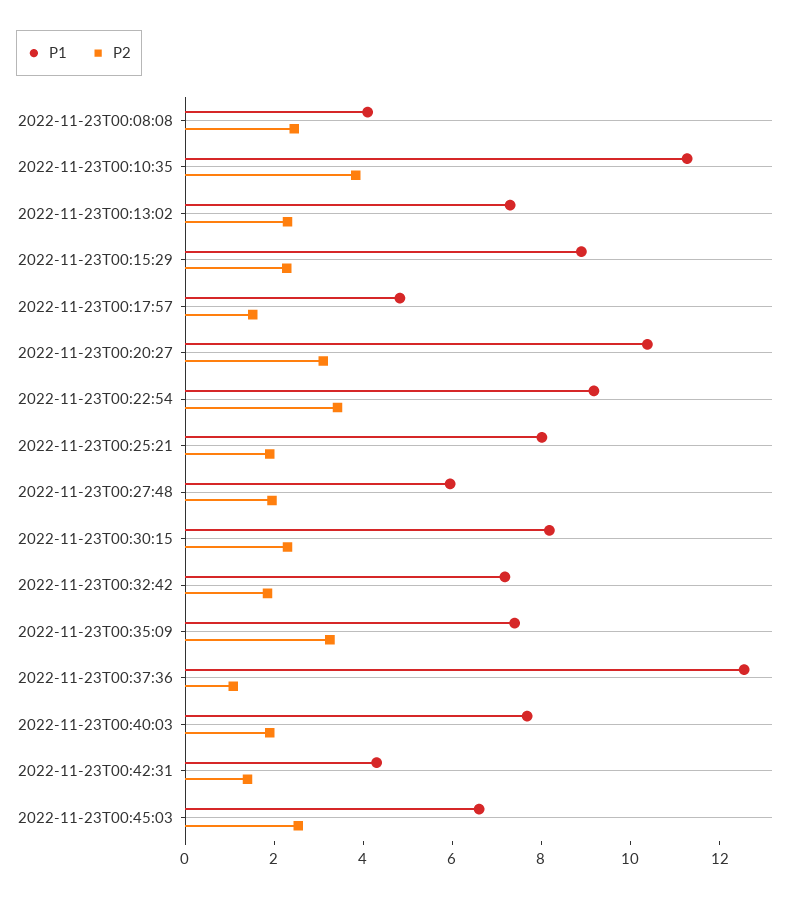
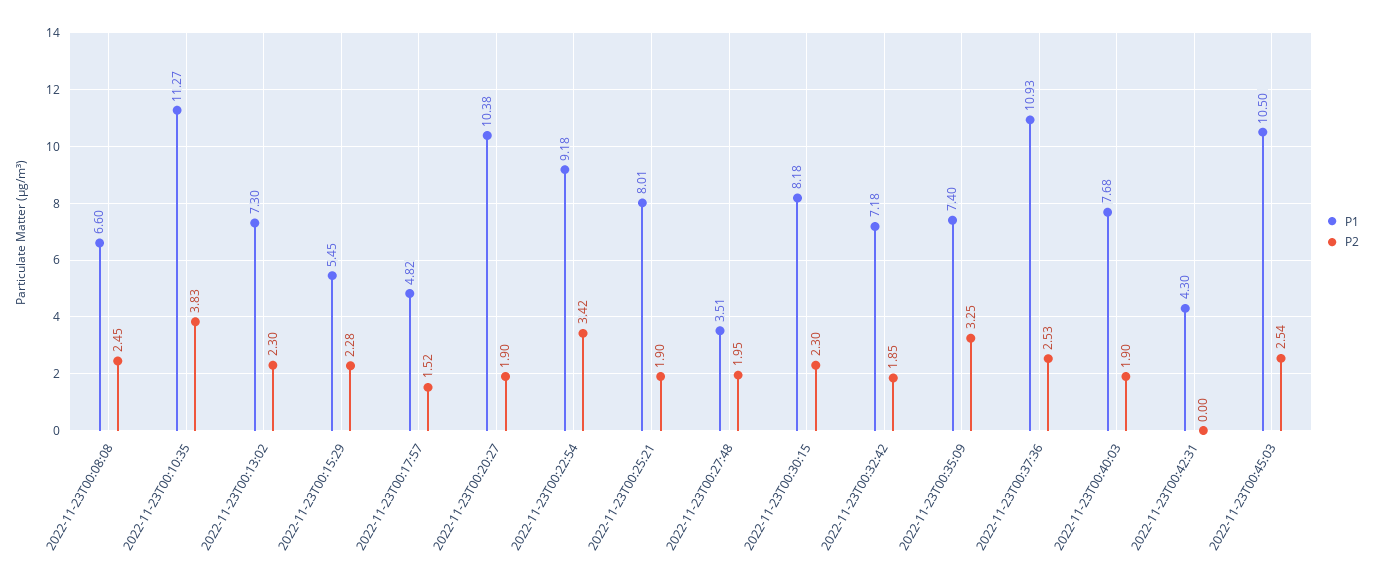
P1, 2022-11-23T00:08:08: 4 -> 6.6
P1, 2022-11-23T00:15:29: 9 -> 5.45
P2, 2022-11-23T00:20:27: 3 -> 1.9
P1, 2022-11-23T00:27:48: 6 -> 3.51
P1, 2022-11-23T00:37:36: 12.5 -> 10.93
P2, 2022-11-23T00:37:36: 1 -> 2.53
P2, 2022-11-23T00:42:31: 1.5 -> 0
P1, 2022-11-23T00:45:03: 6.5 -> 10.5

